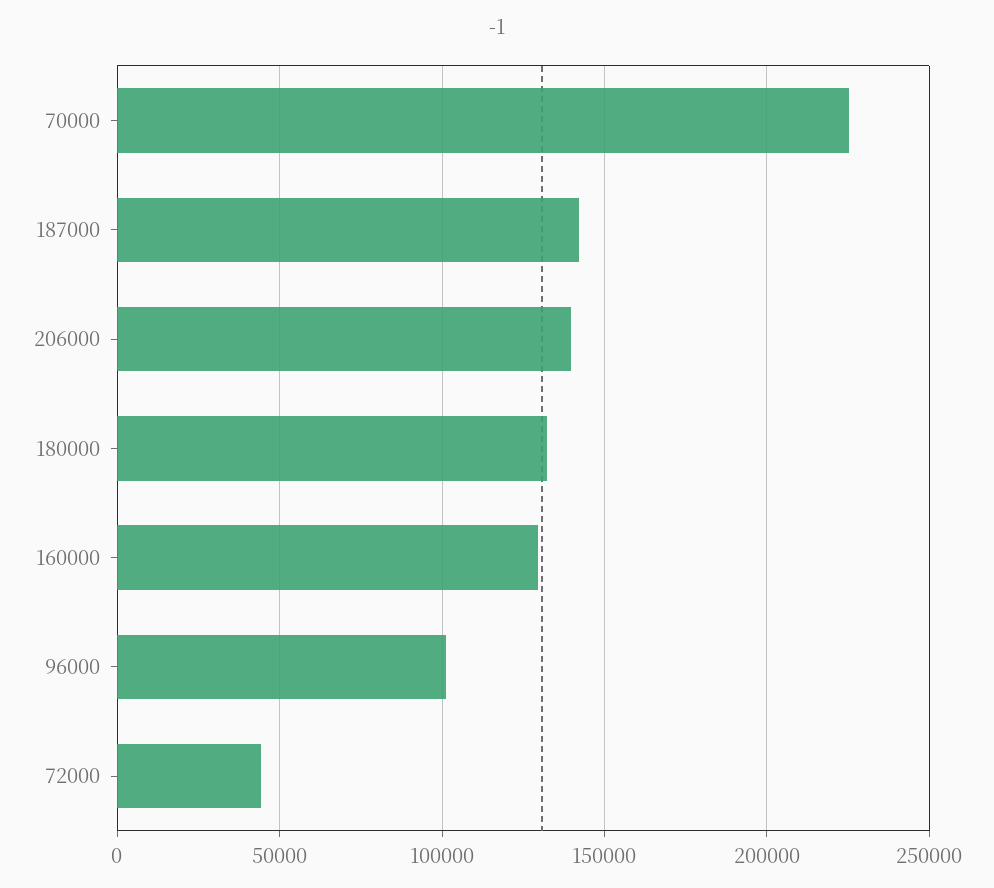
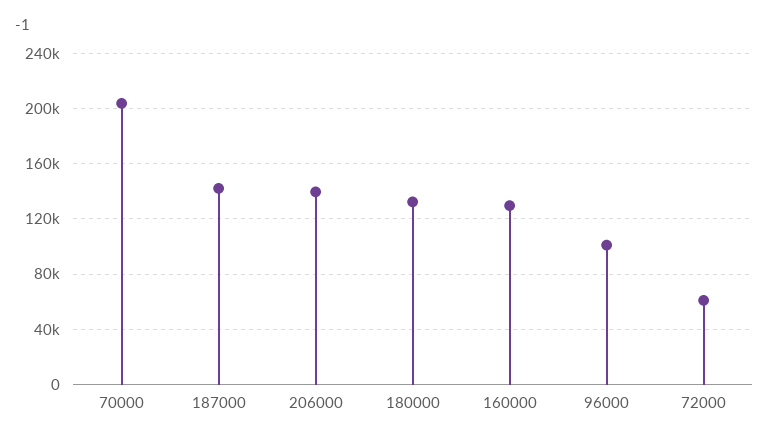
70000: 225000 -> 205000
72000: 45000 -> 60000

